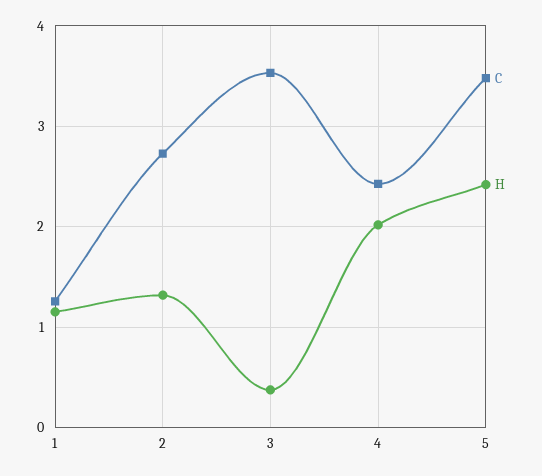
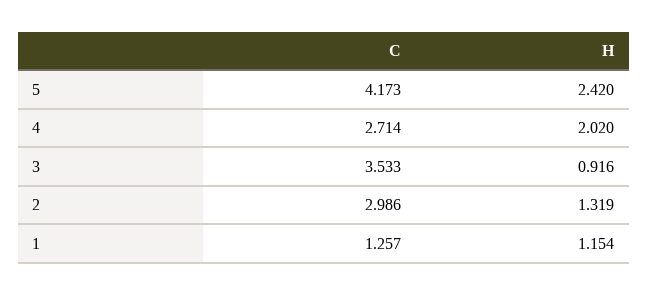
C, 2: 2.7 -> 2.986
H, 3: 0.4 -> 0.916
C, 4: 2.4 -> 2.714
C, 5: 3.5 -> 4.173

